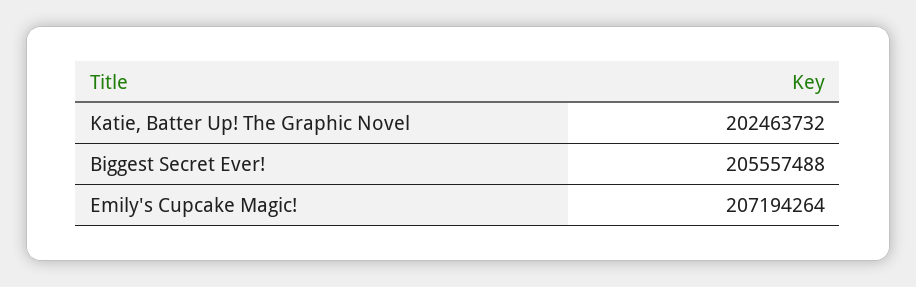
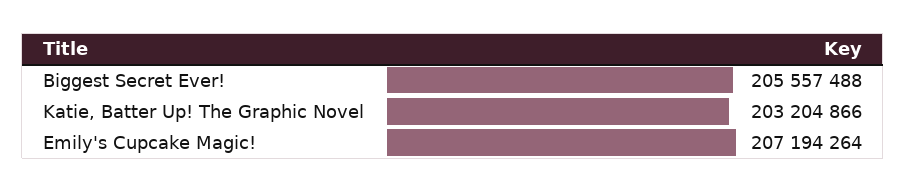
Katie, Batter Up! The Graphic Novel: 202463732 -> 203204866

